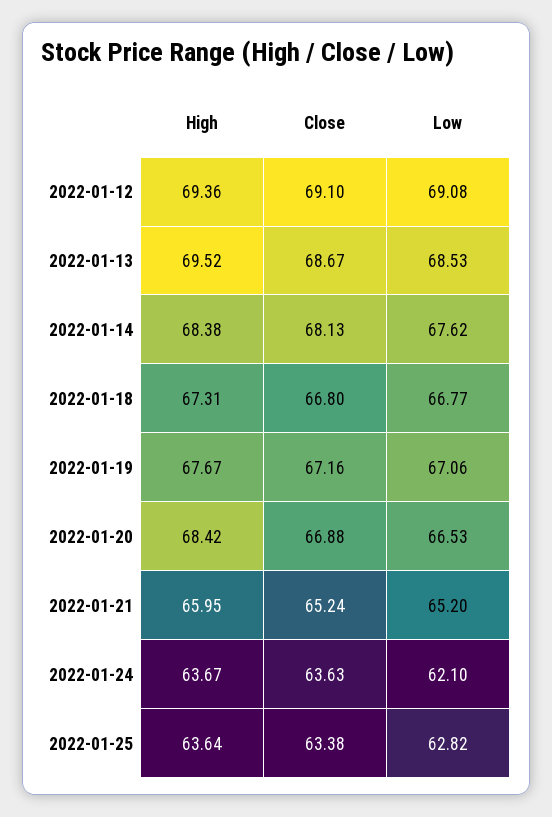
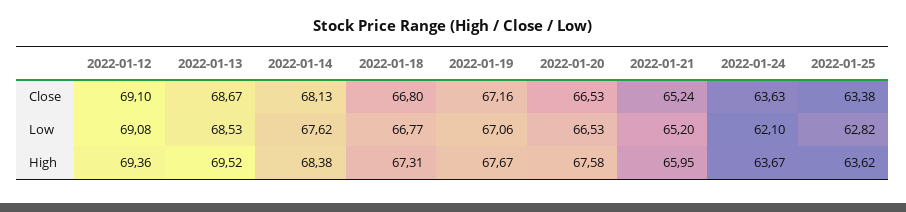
High, 2022-01-20: 68.42 -> 67.58
Close, 2022-01-20: 66.88 -> 66.53
High, 2022-01-25: 63.64 -> 63.62

